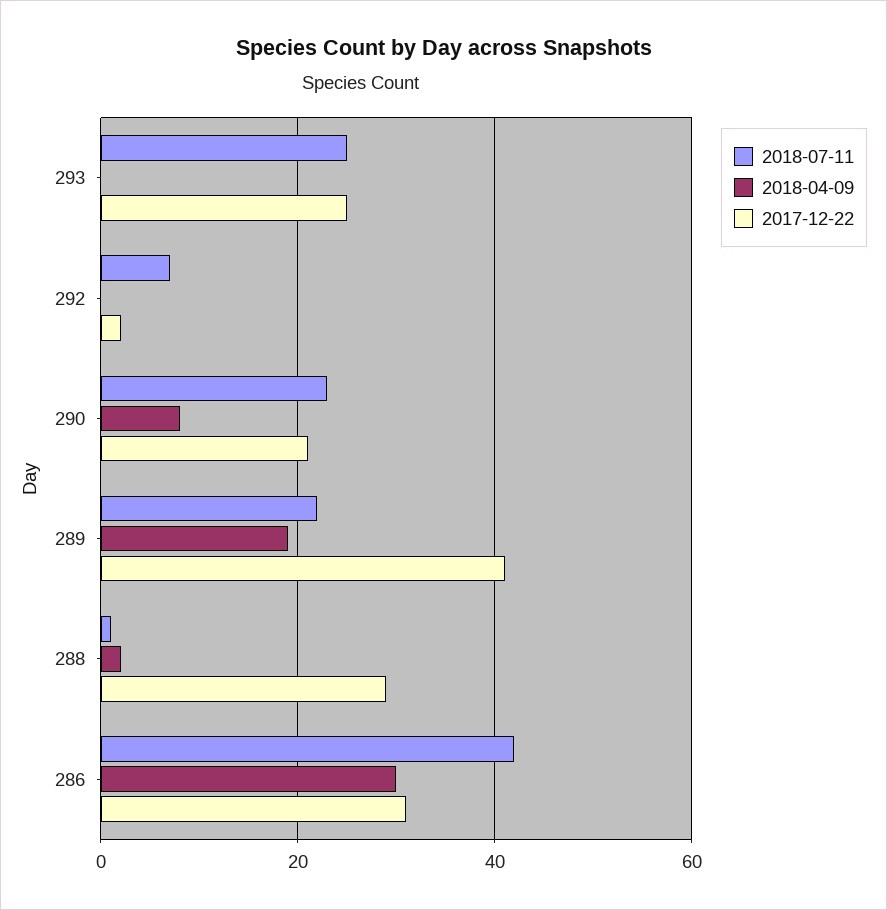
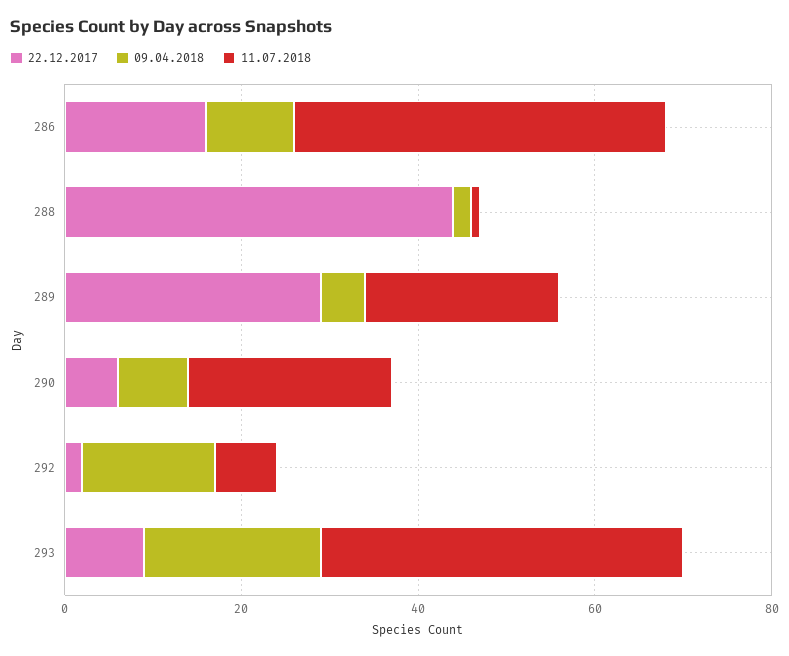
2018-07-11, 293: 25 -> 40
2018-04-09, 293: 0 -> 20
2017-12-22, 293: 25 -> 10
2018-04-09, 292: 0 -> 15
2017-12-22, 290: 20 -> 5
2018-04-09, 289: 20 -> 5
2017-12-22, 289: 40 -> 30
2017-12-22, 288: 30 -> 45
2018-04-09, 286: 30 -> 10
2017-12-22, 286: 30 -> 15

